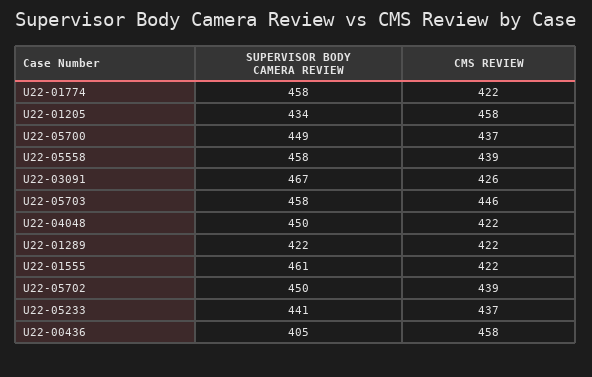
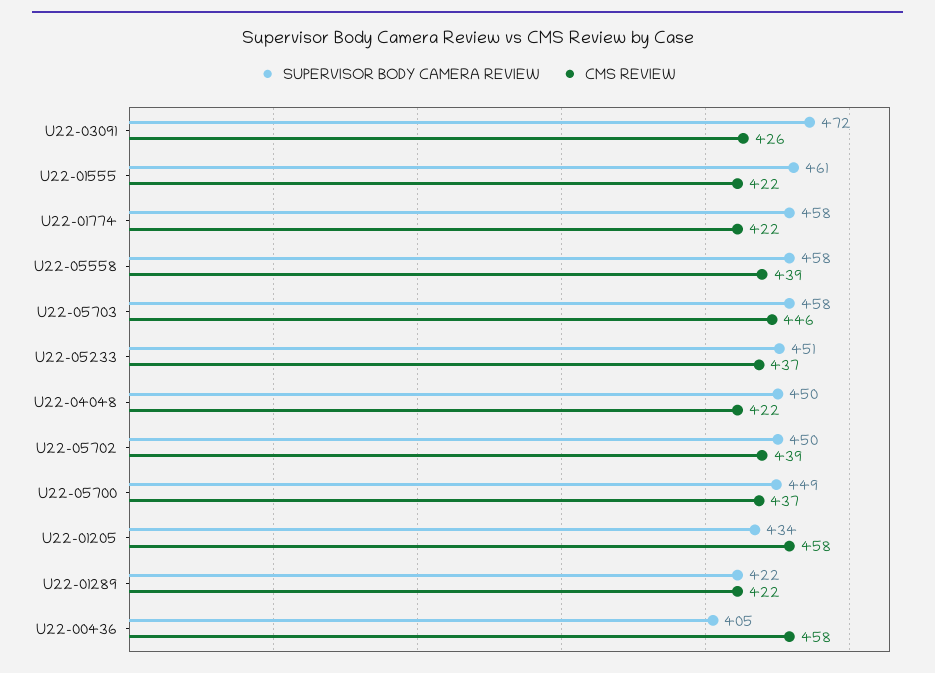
SUPERVISOR BODY CAMERA REVIEW, U22-03091: 467 -> 472
SUPERVISOR BODY CAMERA REVIEW, U22-05233: 441 -> 451

